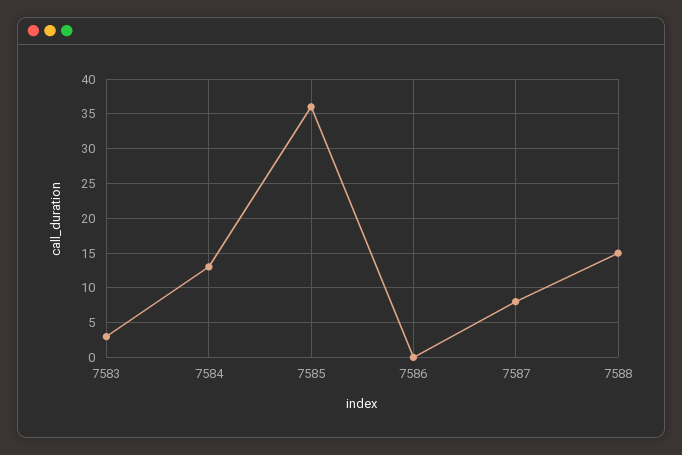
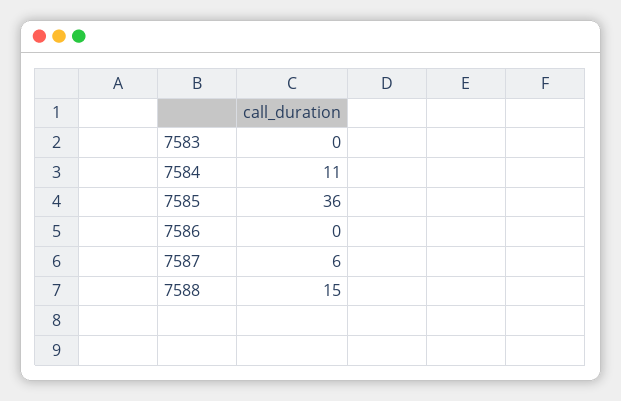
7583: 3 -> 0
7584: 13 -> 11
7587: 8 -> 6

